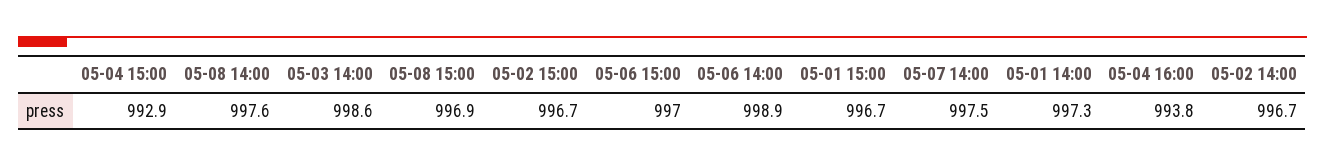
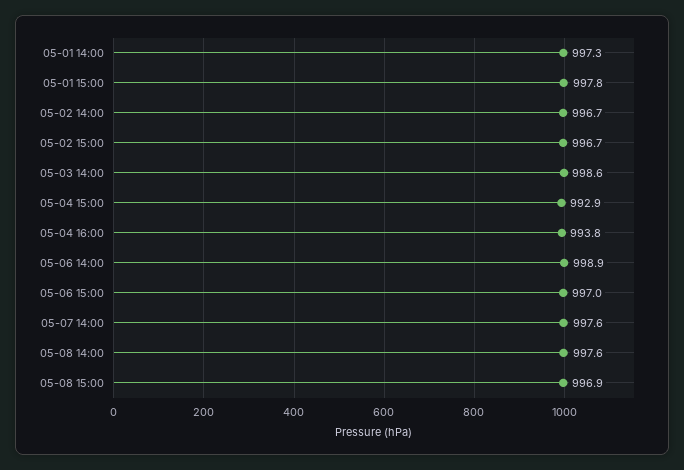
05-01 15:00: 996.7 -> 997.8
05-07 14:00: 997.5 -> 997.6

